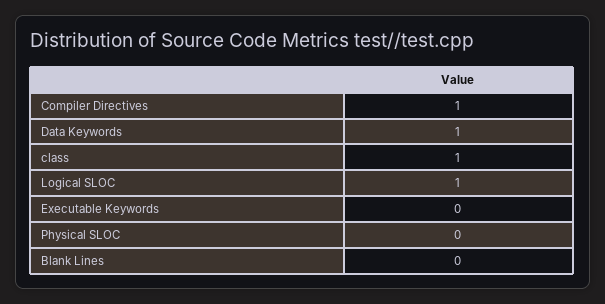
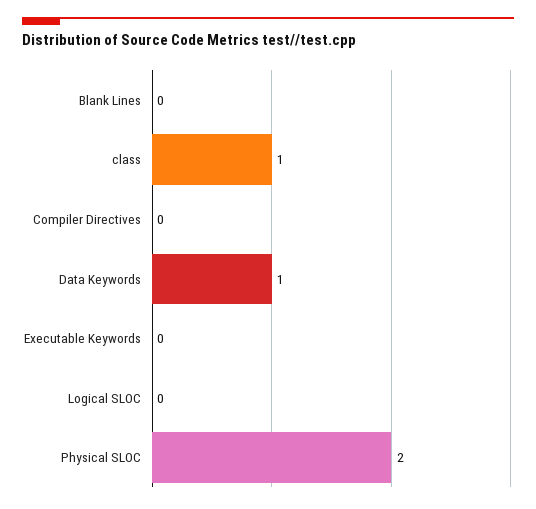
Compiler Directives: 1 -> 0
Logical SLOC: 1 -> 0
Physical SLOC: 0 -> 2

